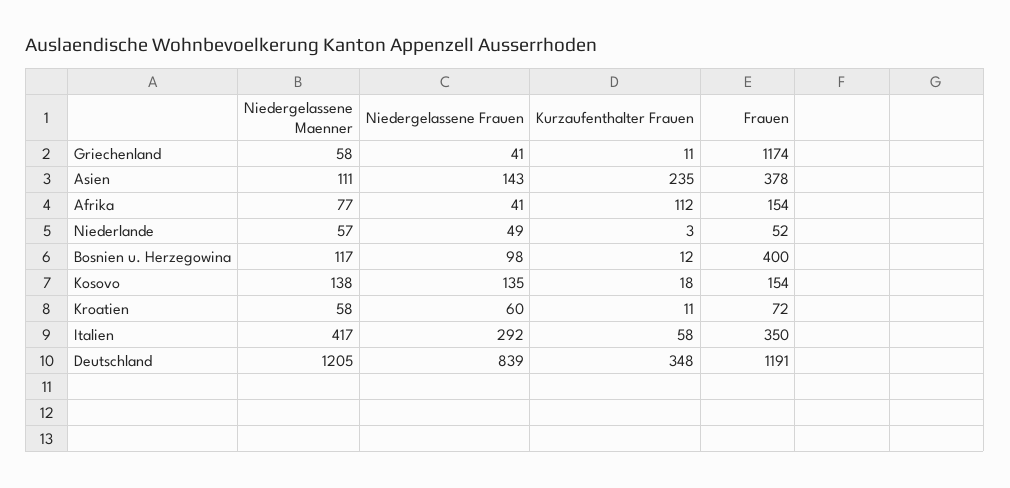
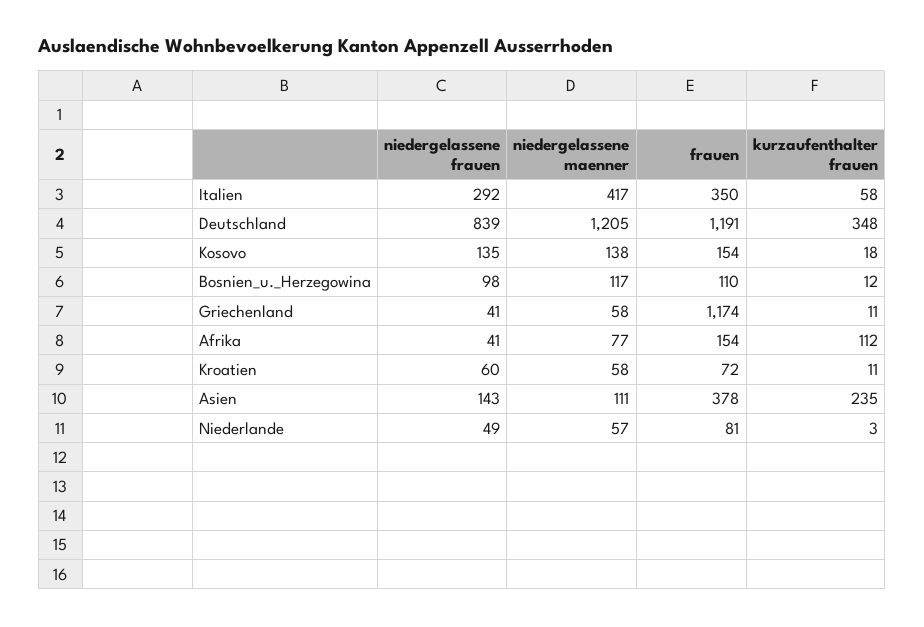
Frauen, Niederlande: 52 -> 81
Frauen, Bosnien u. Herzegowina: 400 -> 110

